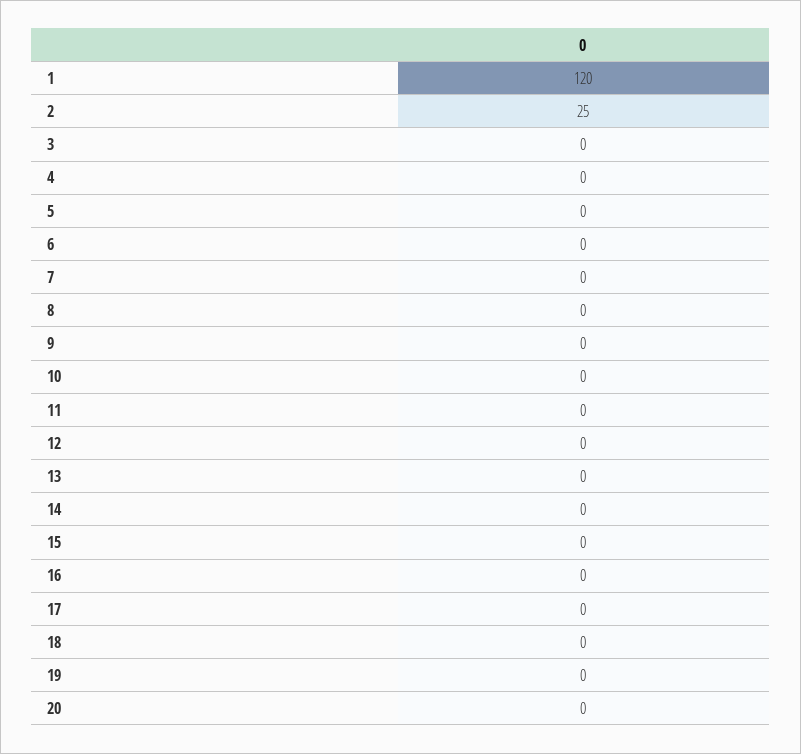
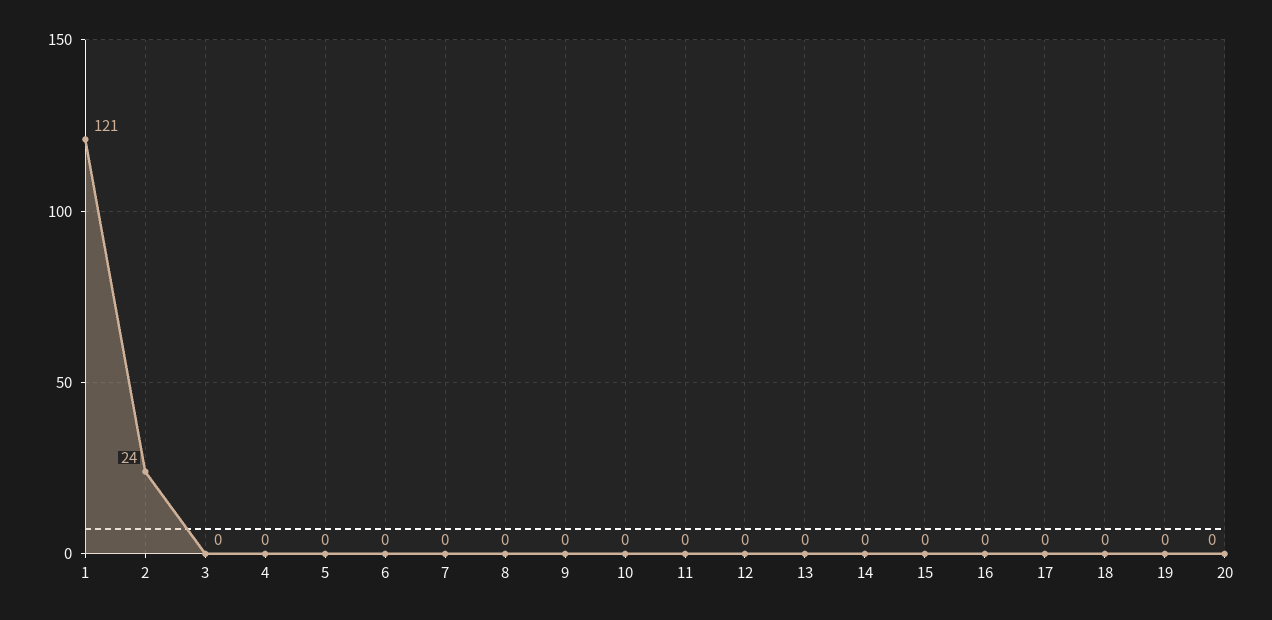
1: 120 -> 121
2: 25 -> 24

